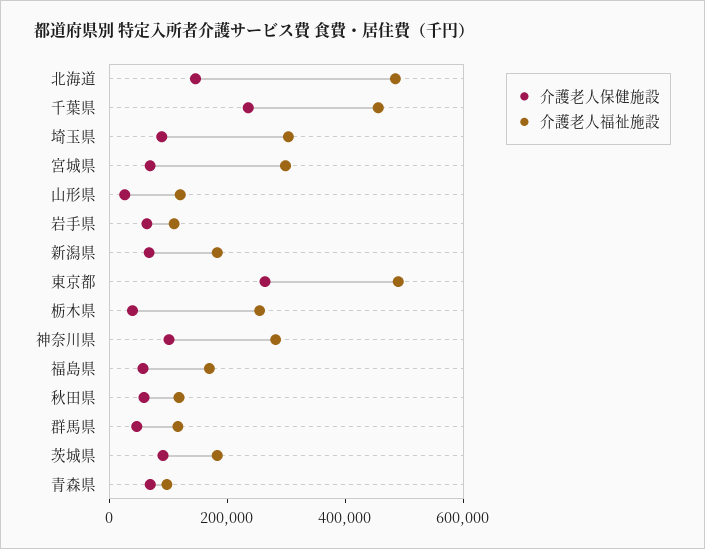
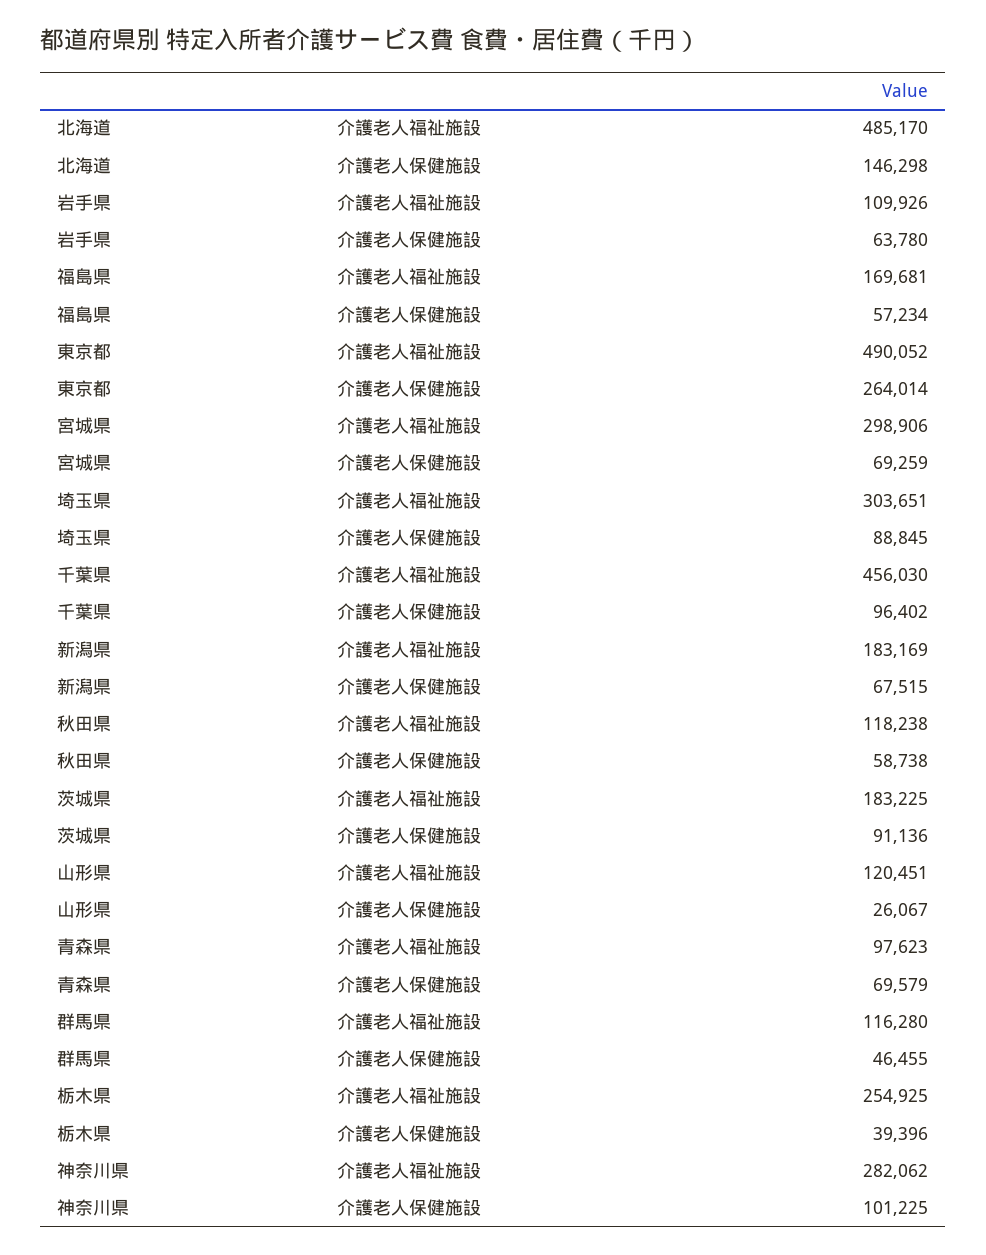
介護老人保健施設, 千葉県: 250000 -> 96402

